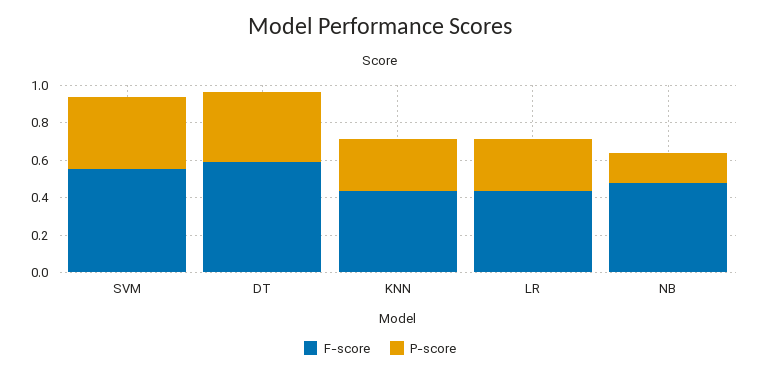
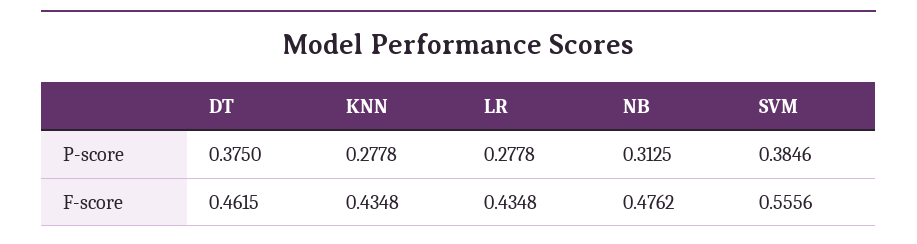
F-score, DT: 0.6 -> 0.4615
P-score, NB: 0.15 -> 0.3125

